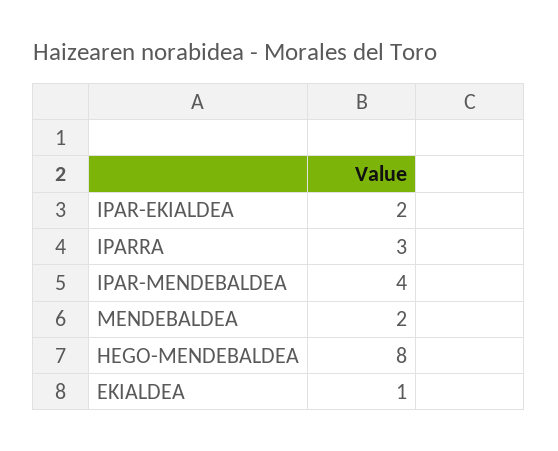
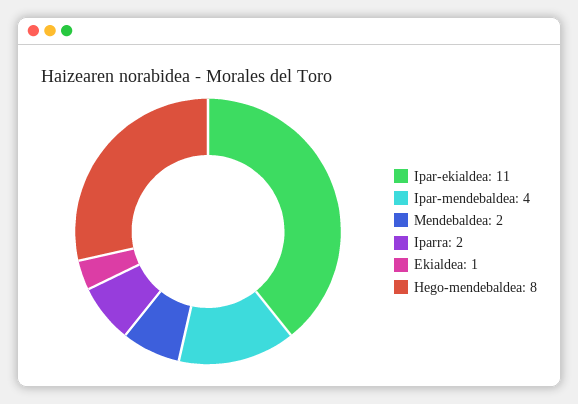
IPAR-EKIALDEA: 2 -> 11
IPARRA: 3 -> 2

